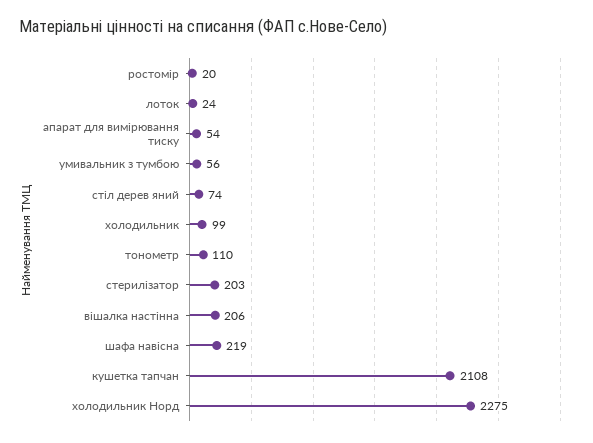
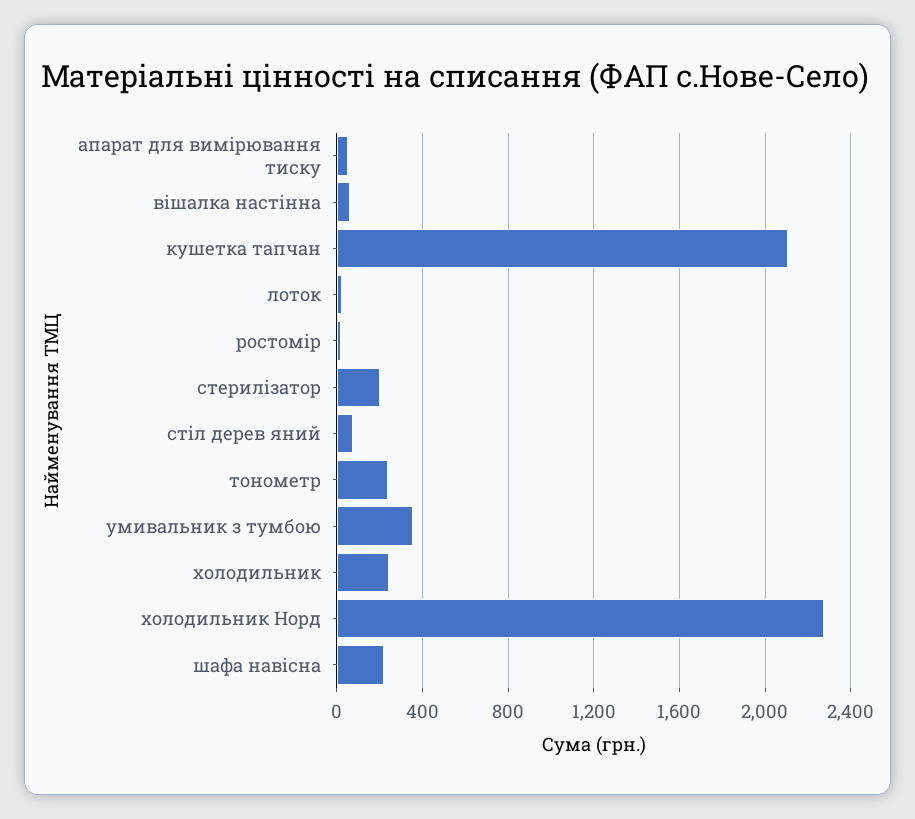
умивальник з тумбою: 56 -> 350
холодильник: 99 -> 250
тонометр: 110 -> 250
вішалка настінна: 206 -> 50

